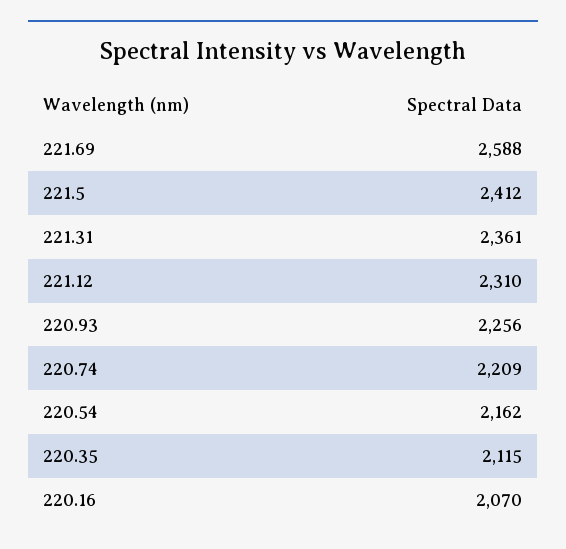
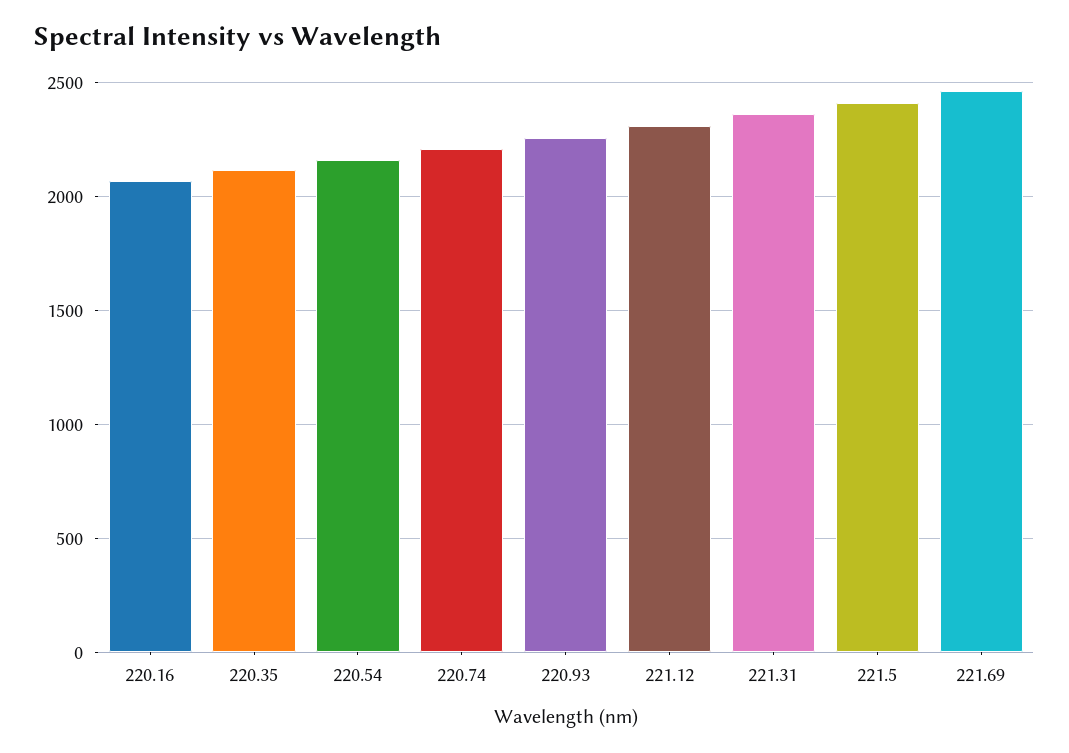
221.69: 2588 -> 2450

